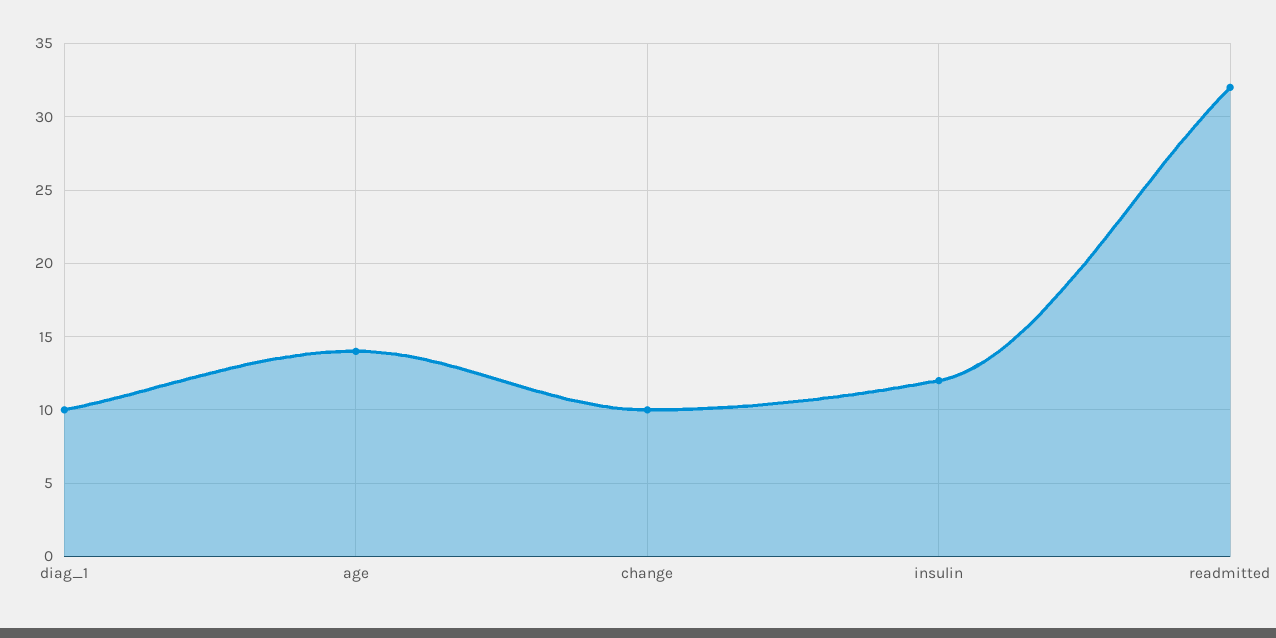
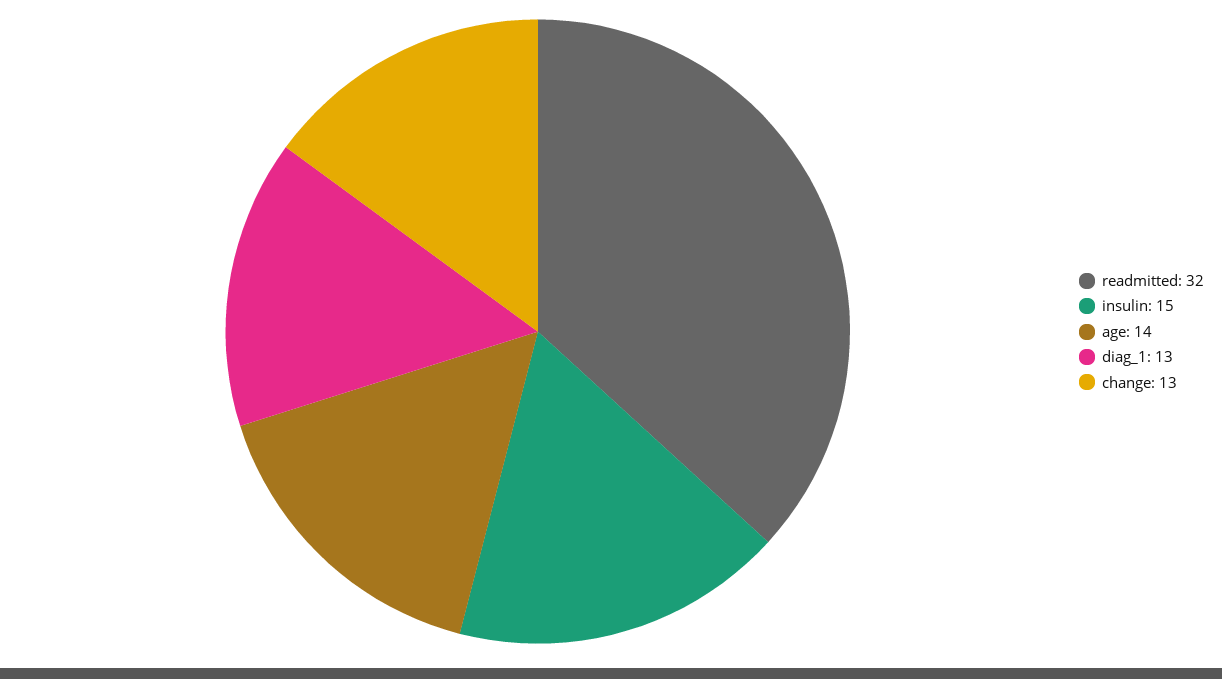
diag_1: 10 -> 13
change: 10 -> 13
insulin: 12 -> 15

